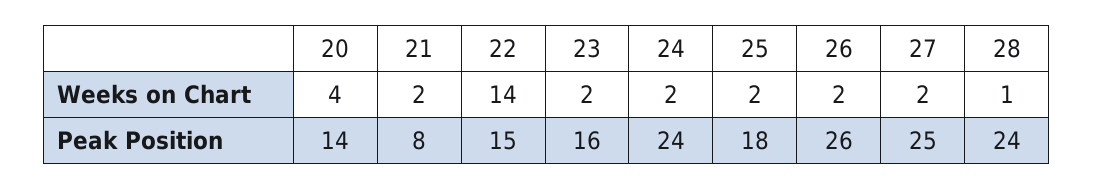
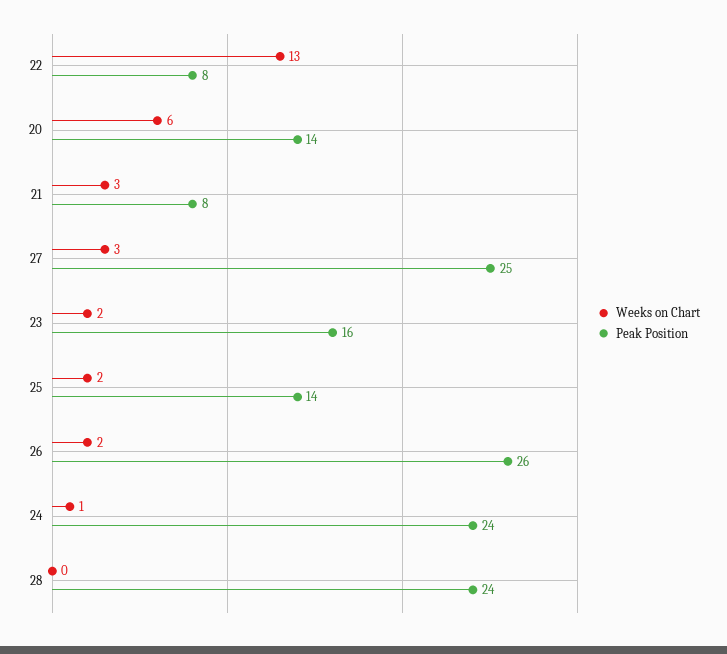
Weeks on Chart, 20: 4 -> 6
Weeks on Chart, 21: 2 -> 3
Weeks on Chart, 22: 14 -> 13
Weeks on Chart, 24: 2 -> 1
Weeks on Chart, 27: 2 -> 3
Weeks on Chart, 28: 1 -> 0
Peak Position, 22: 15 -> 8
Peak Position, 25: 18 -> 14

